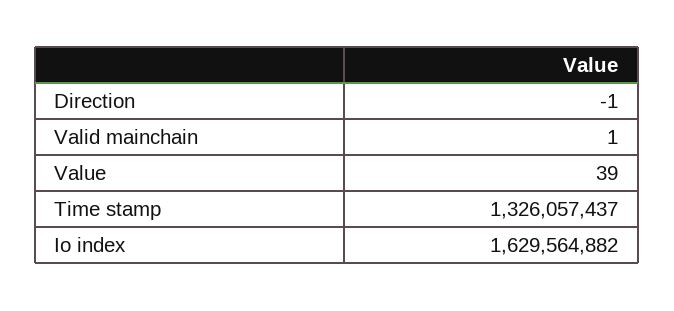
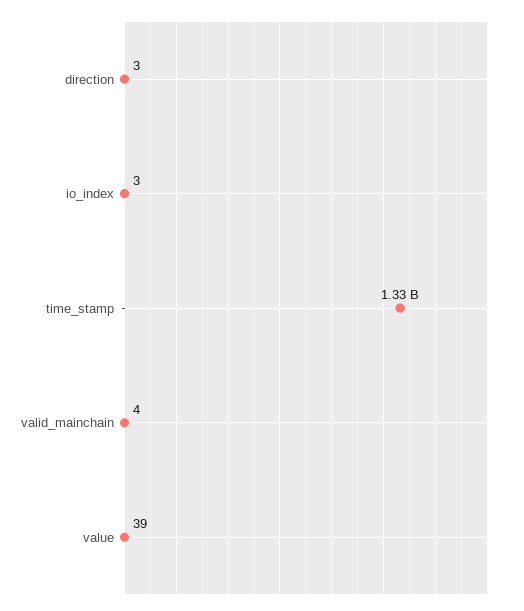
Direction: -1 -> 3
Valid mainchain: 1 -> 4
Io index: 1629564882 -> 3

